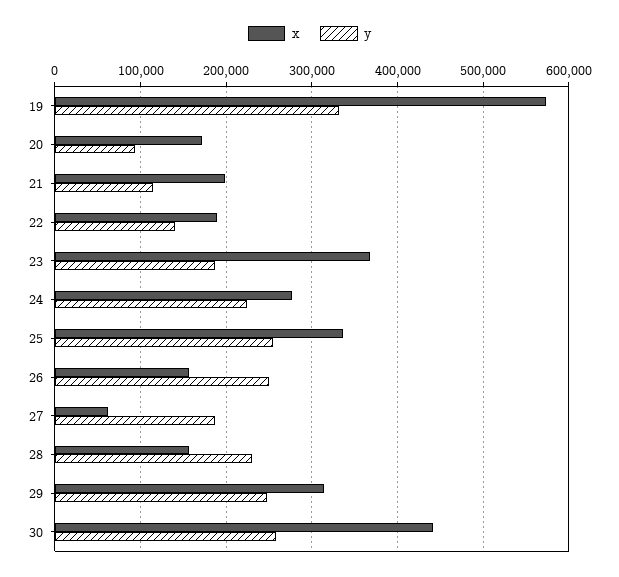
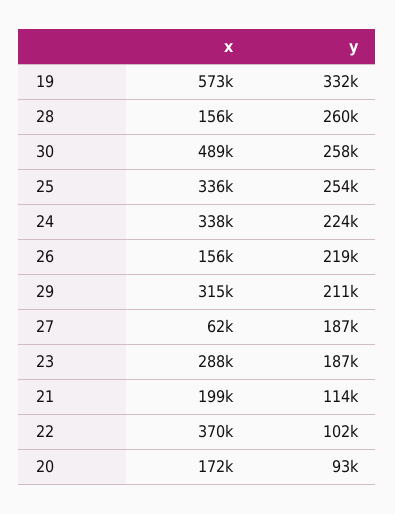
x, 22: 190000 -> 370000
y, 22: 140000 -> 102000
x, 23: 370000 -> 288000
x, 24: 280000 -> 338000
y, 26: 250000 -> 219000
y, 28: 230000 -> 260000
y, 29: 250000 -> 211000
x, 30: 440000 -> 489000

